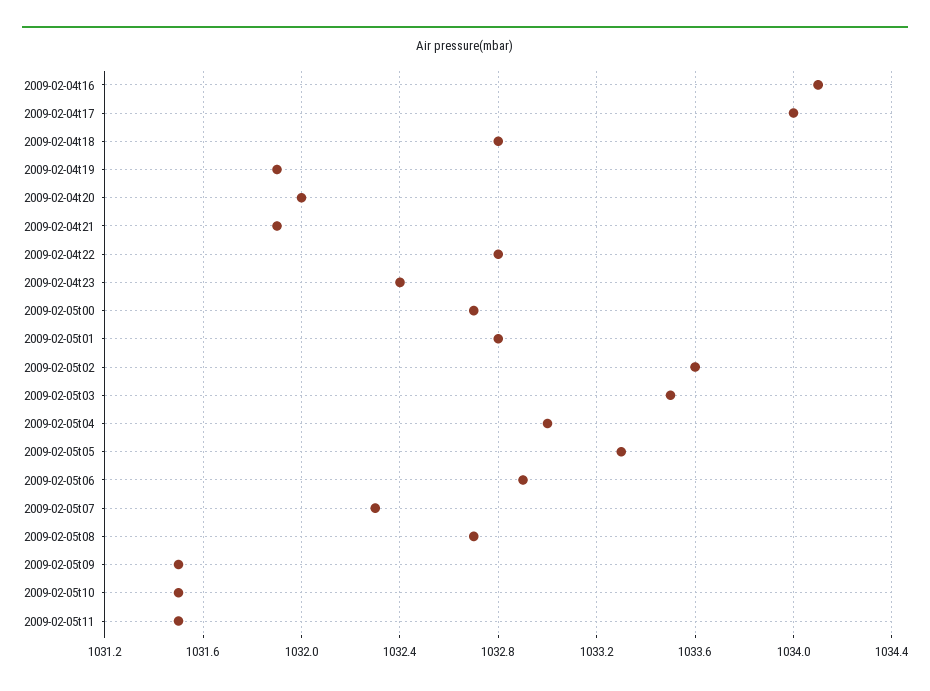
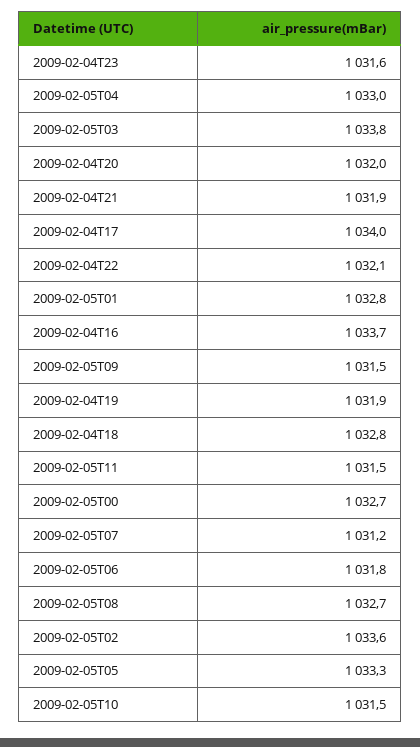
2009-02-04t16: 1034.1 -> 1033.7
2009-02-04t22: 1032.8 -> 1032.1
2009-02-04t23: 1032.4 -> 1031.6
2009-02-05t03: 1033.5 -> 1033.8
2009-02-05t06: 1032.9 -> 1031.8
2009-02-05t07: 1032.3 -> 1031.2

